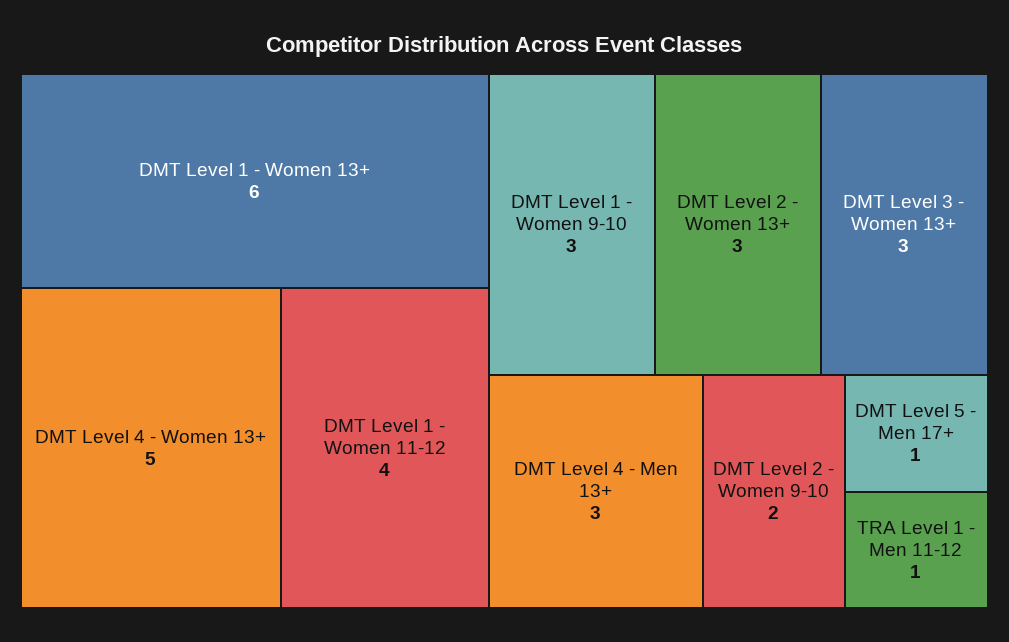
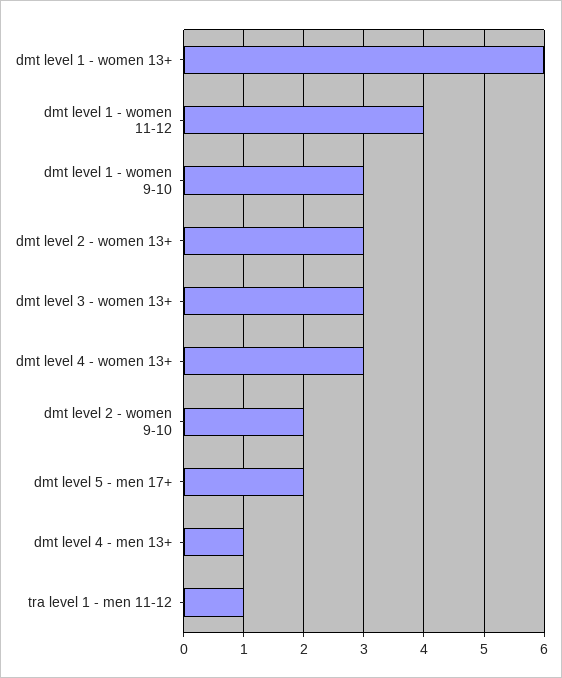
DMT Level 4 - Women 13+: 5 -> 3
DMT Level 4 - Men 13+: 3 -> 1
DMT Level 5 - Men 17+: 1 -> 2

